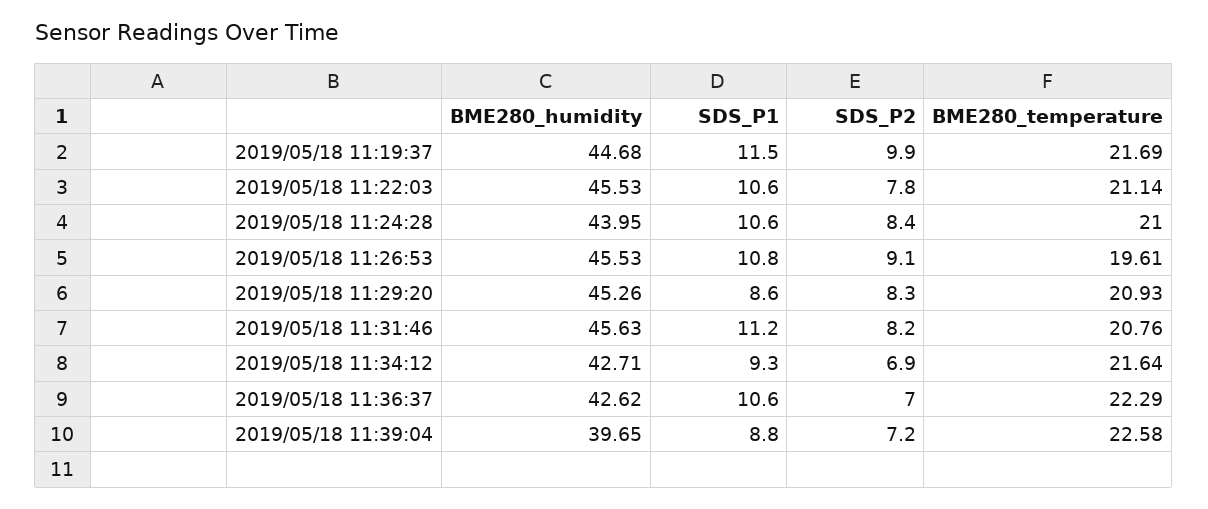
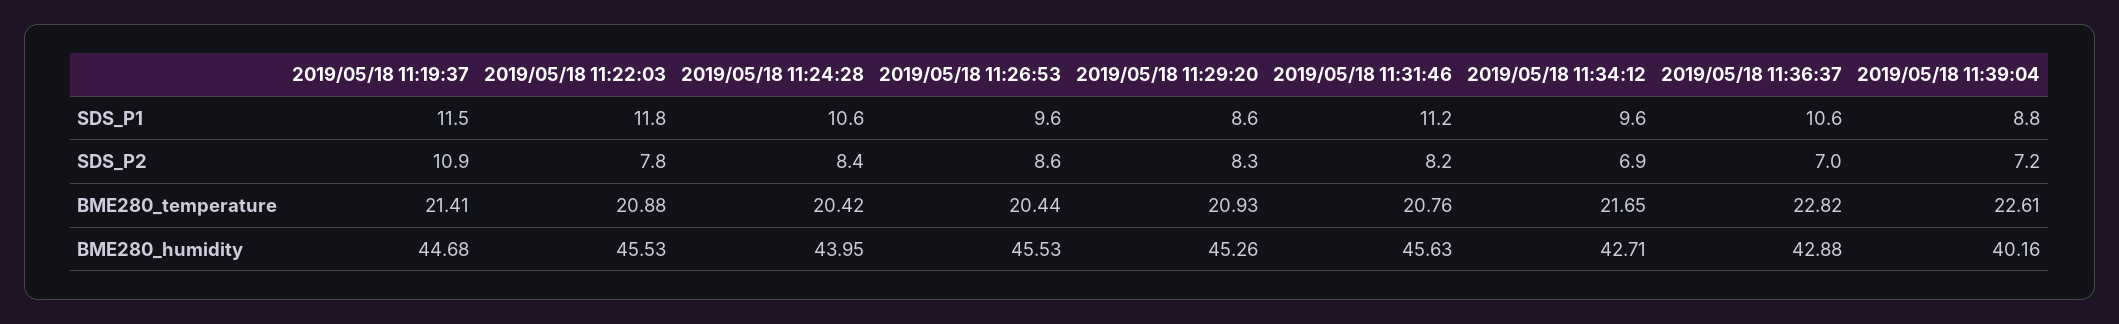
SDS_P2, 2019/05/18 11:19:37: 9.9 -> 10.9
BME280_temperature, 2019/05/18 11:19:37: 21.69 -> 21.41
SDS_P1, 2019/05/18 11:22:03: 10.6 -> 11.8
BME280_temperature, 2019/05/18 11:22:03: 21.14 -> 20.88
BME280_temperature, 2019/05/18 11:24:28: 21 -> 20.42
SDS_P1, 2019/05/18 11:26:53: 10.8 -> 9.6
SDS_P2, 2019/05/18 11:26:53: 9.1 -> 8.6
BME280_temperature, 2019/05/18 11:26:53: 19.61 -> 20.44
SDS_P1, 2019/05/18 11:34:12: 9.3 -> 9.6
BME280_temperature, 2019/05/18 11:34:12: 21.64 -> 21.65
BME280_humidity, 2019/05/18 11:36:37: 42.62 -> 42.88
BME280_temperature, 2019/05/18 11:36:37: 22.29 -> 22.82
BME280_humidity, 2019/05/18 11:39:04: 39.65 -> 40.16
BME280_temperature, 2019/05/18 11:39:04: 22.58 -> 22.61

